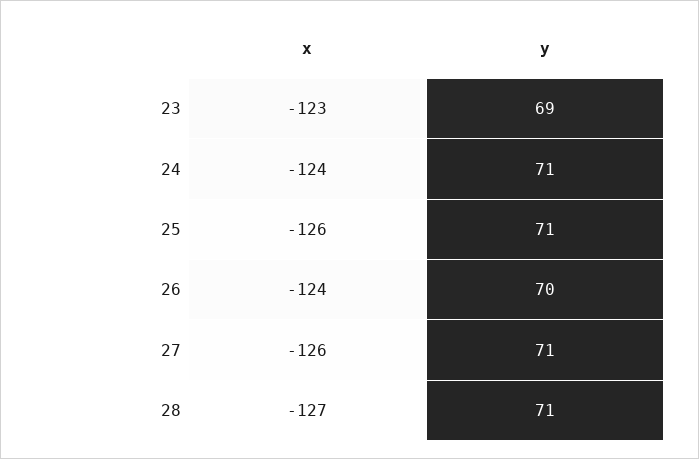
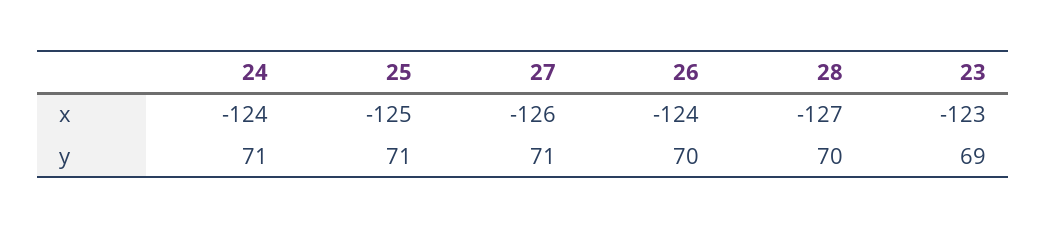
x, 25: -126 -> -125
y, 28: 71 -> 70

